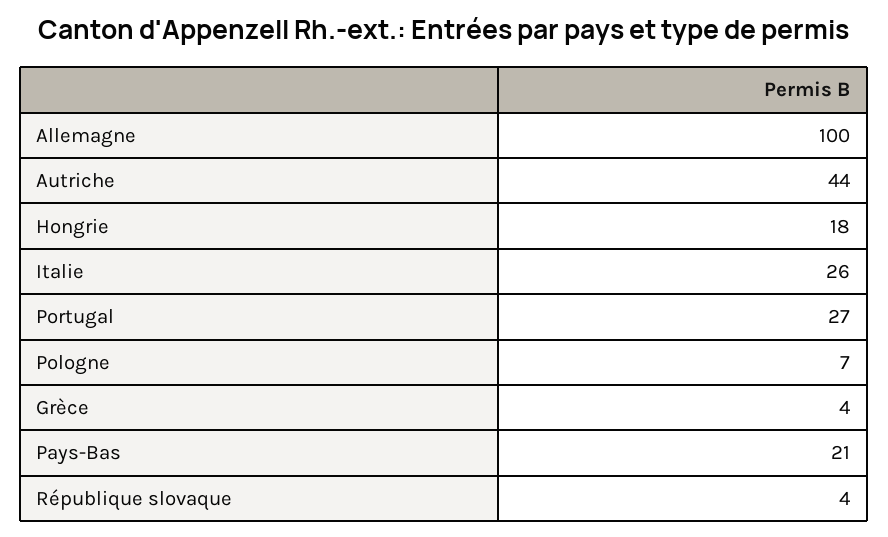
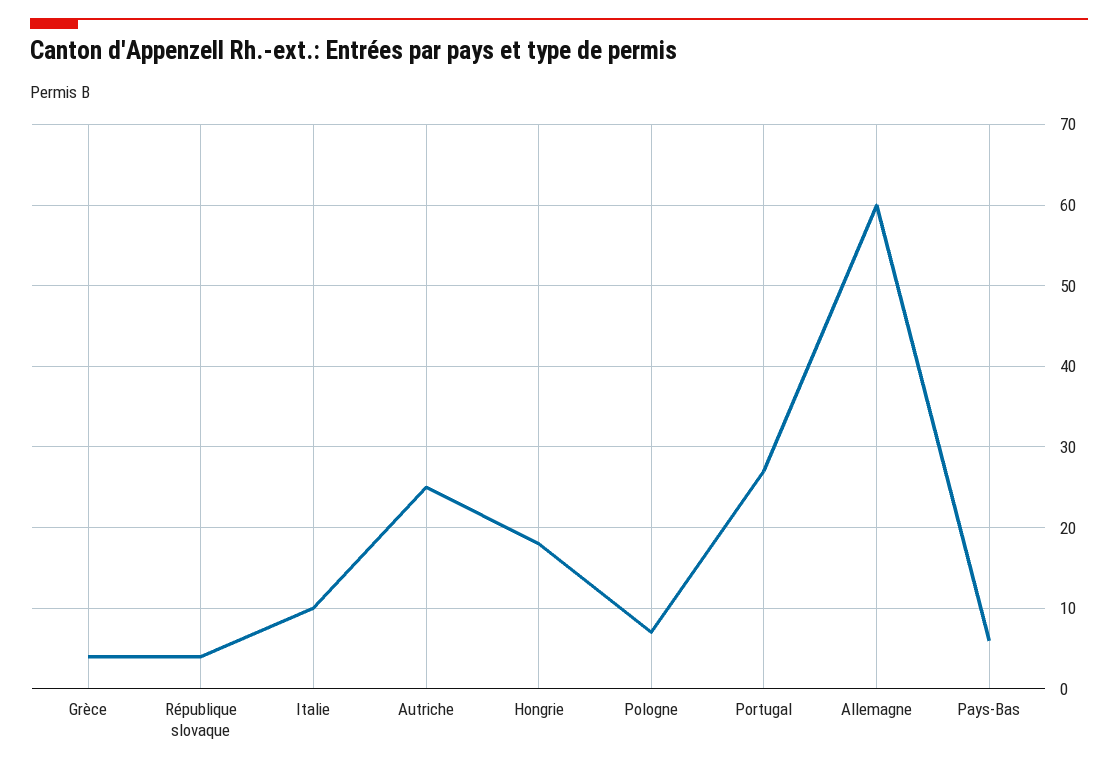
Allemagne: 100 -> 60
Autriche: 44 -> 25
Italie: 26 -> 10
Pays-Bas: 21 -> 6

